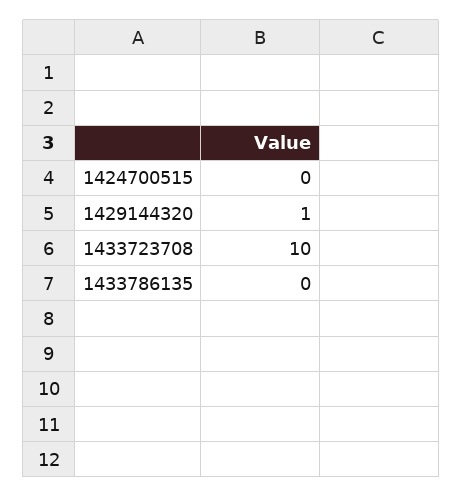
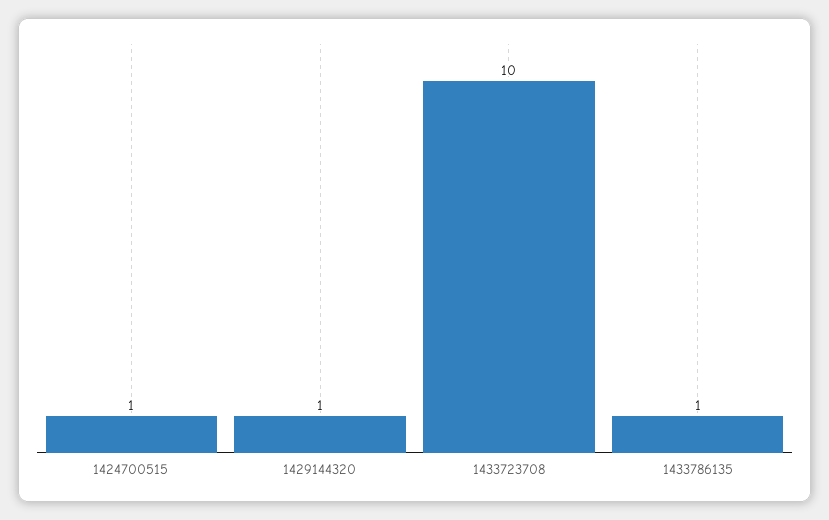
1424700515: 0 -> 1
1433786135: 0 -> 1

